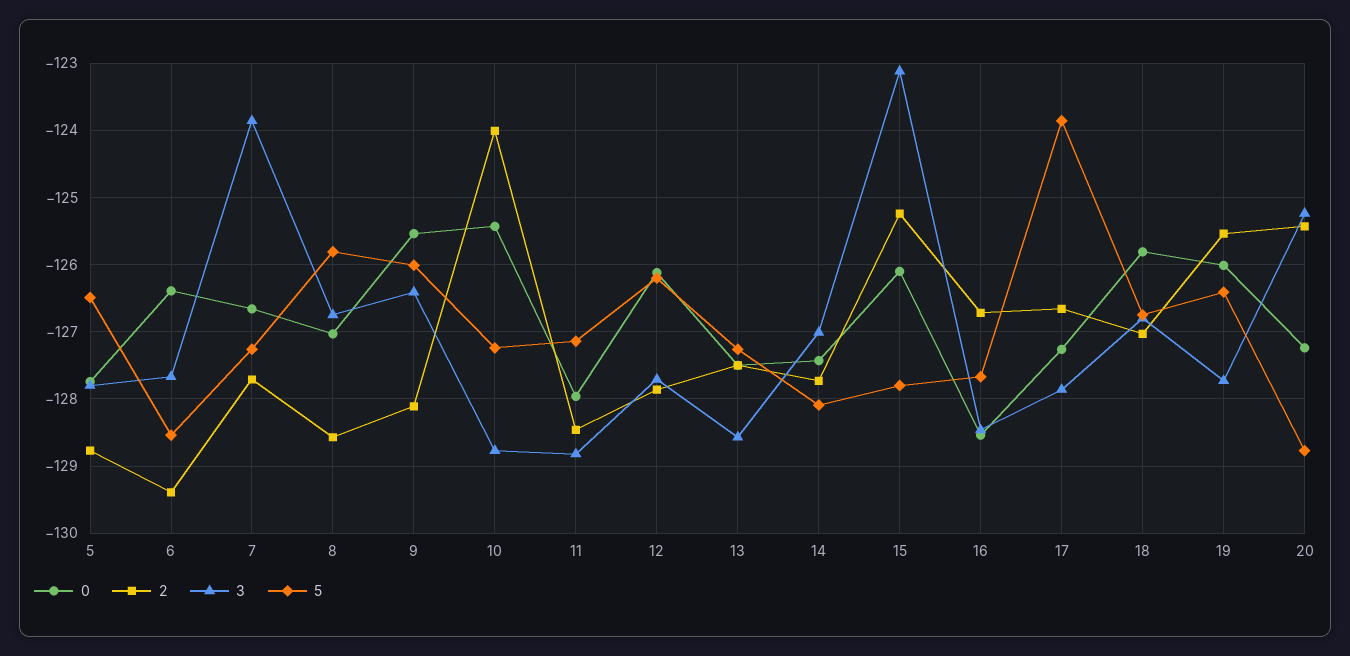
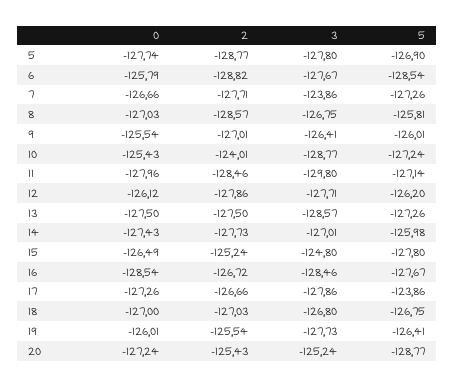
5, 5: -126.5 -> -126.9
0, 6: -126.4 -> -125.79
2, 6: -129.4 -> -128.82
2, 9: -128.1 -> -127.01
3, 11: -128.8 -> -129.8
5, 14: -128.1 -> -125.98
0, 15: -126.1 -> -126.49
3, 15: -123.1 -> -124.8
0, 18: -125.8 -> -127

